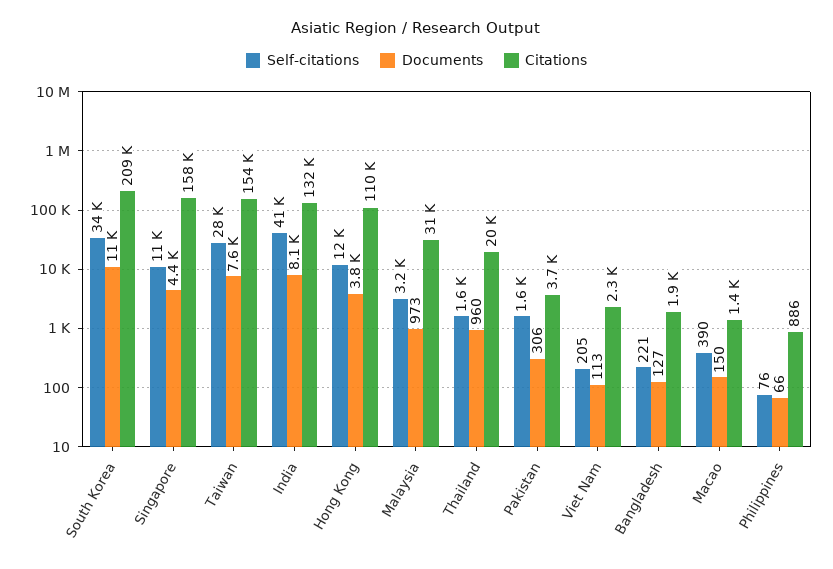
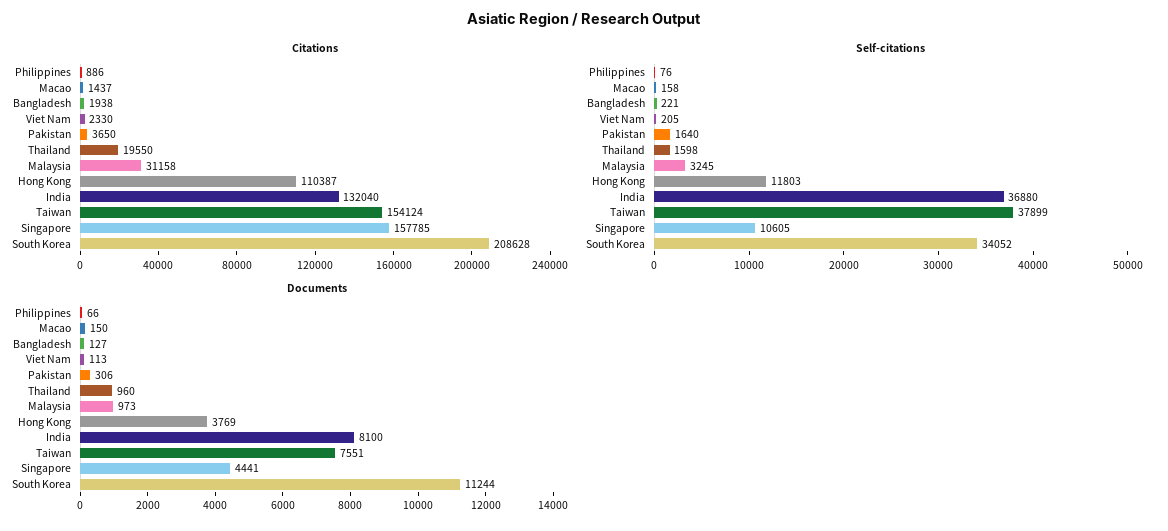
Self-citations, Taiwan: 28000 -> 37899
Self-citations, India: 41000 -> 36880
Self-citations, Macao: 390 -> 158

